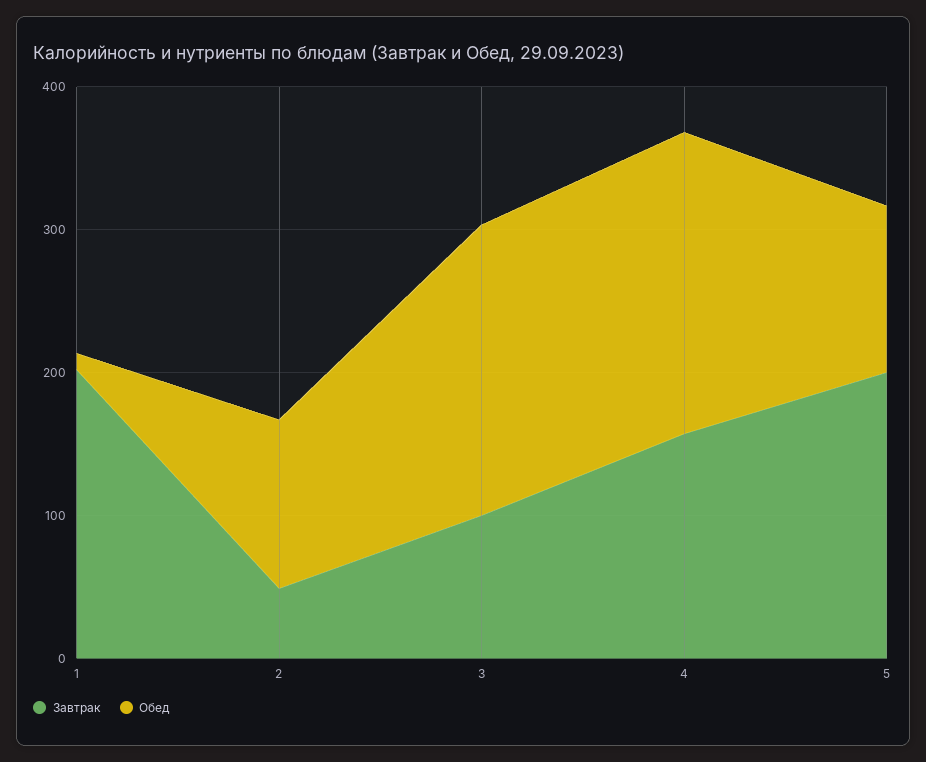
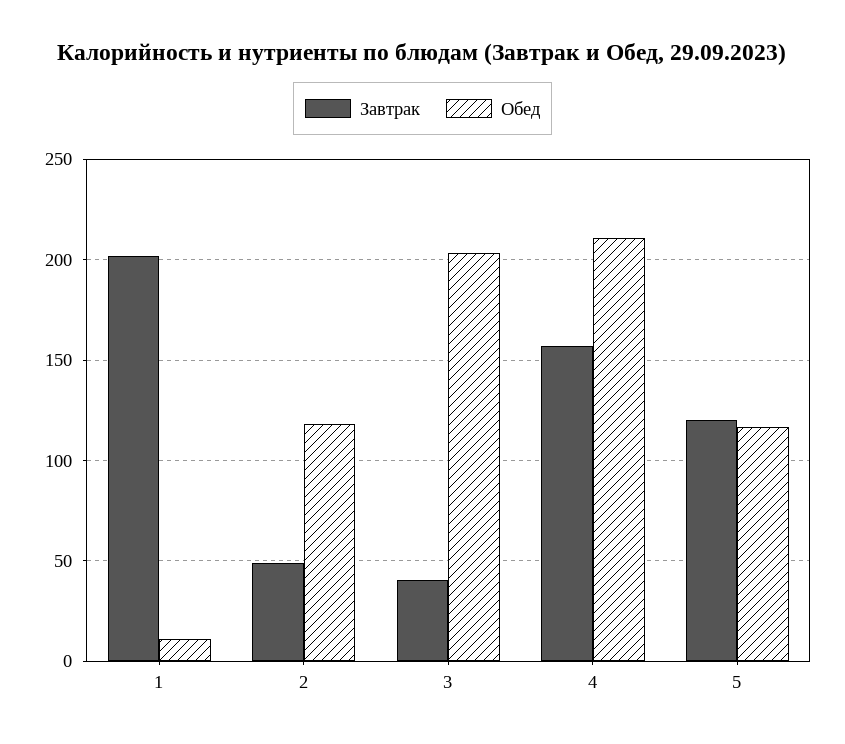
Завтрак, 3: 100 -> 40
Завтрак, 5: 200 -> 120

